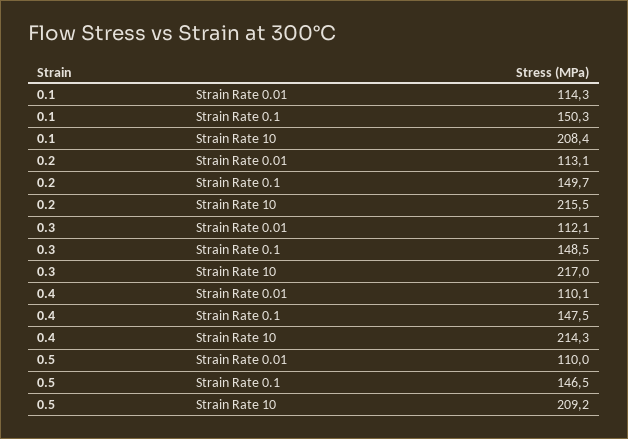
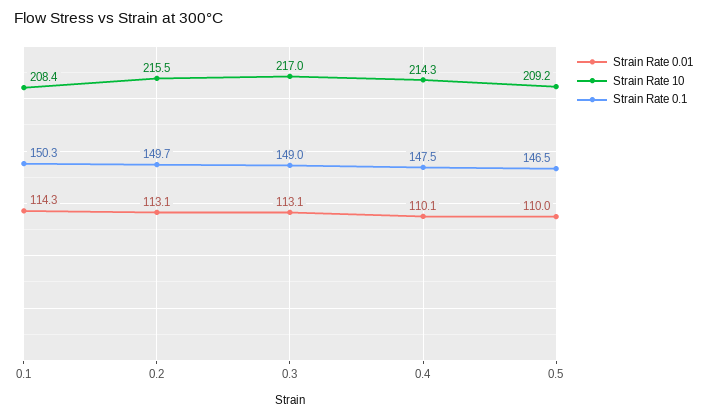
Strain Rate 0.01, 0.3: 112.1 -> 113.1
Strain Rate 0.1, 0.3: 148.5 -> 149

